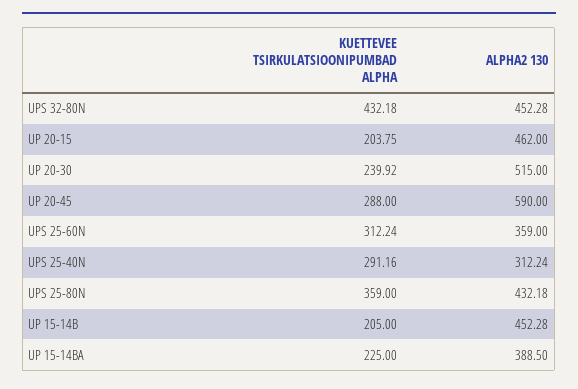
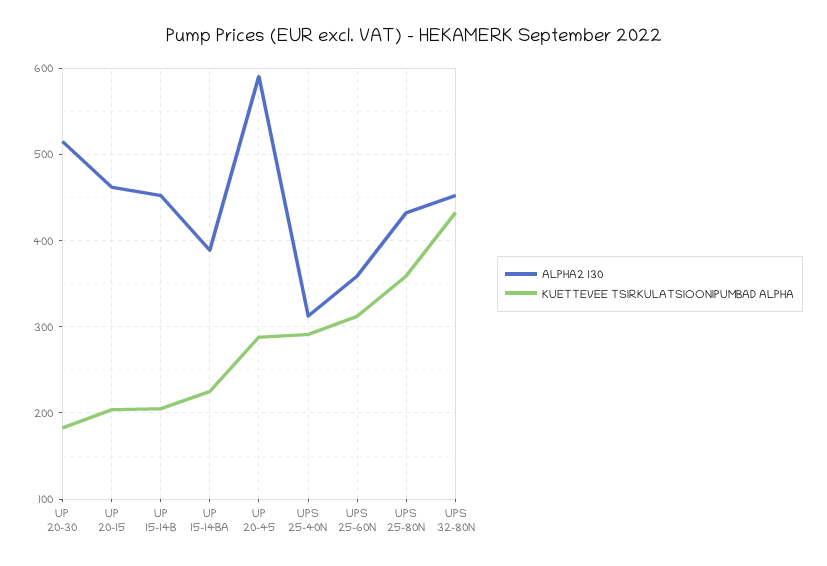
KUETTEVEE TSIRKULATSIOONIPUMBAD ALPHA, UP 20-30: 239.92 -> 180

